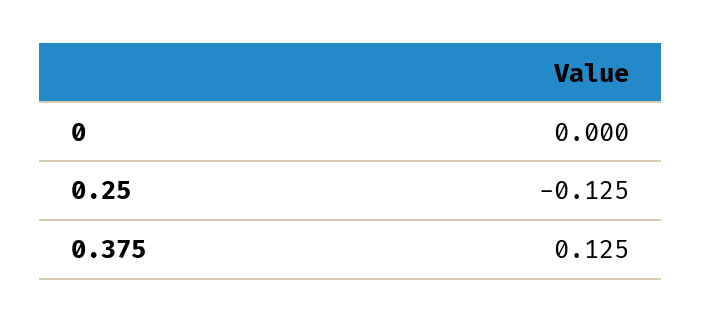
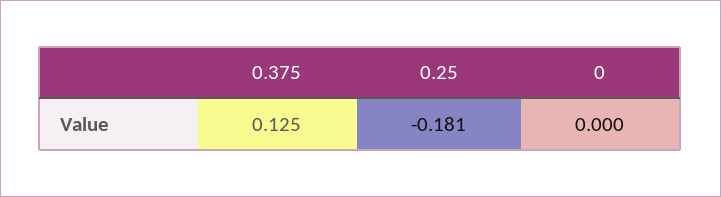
0.25: -0.125 -> -0.181

